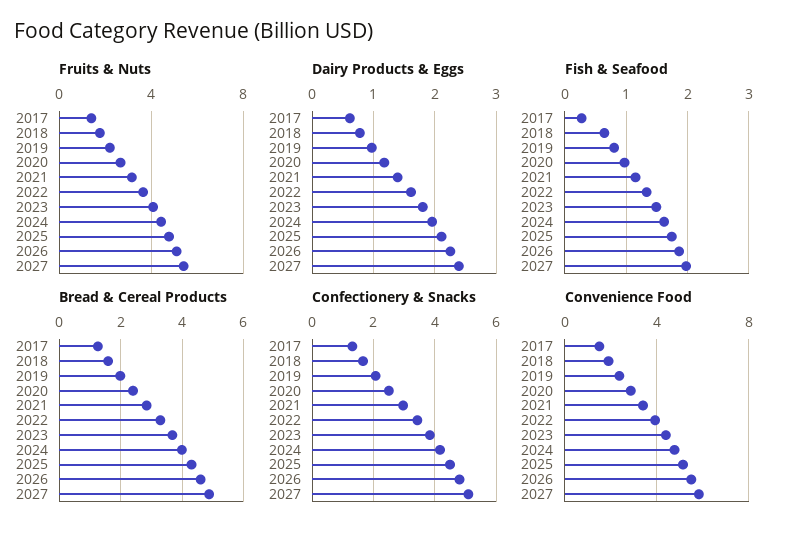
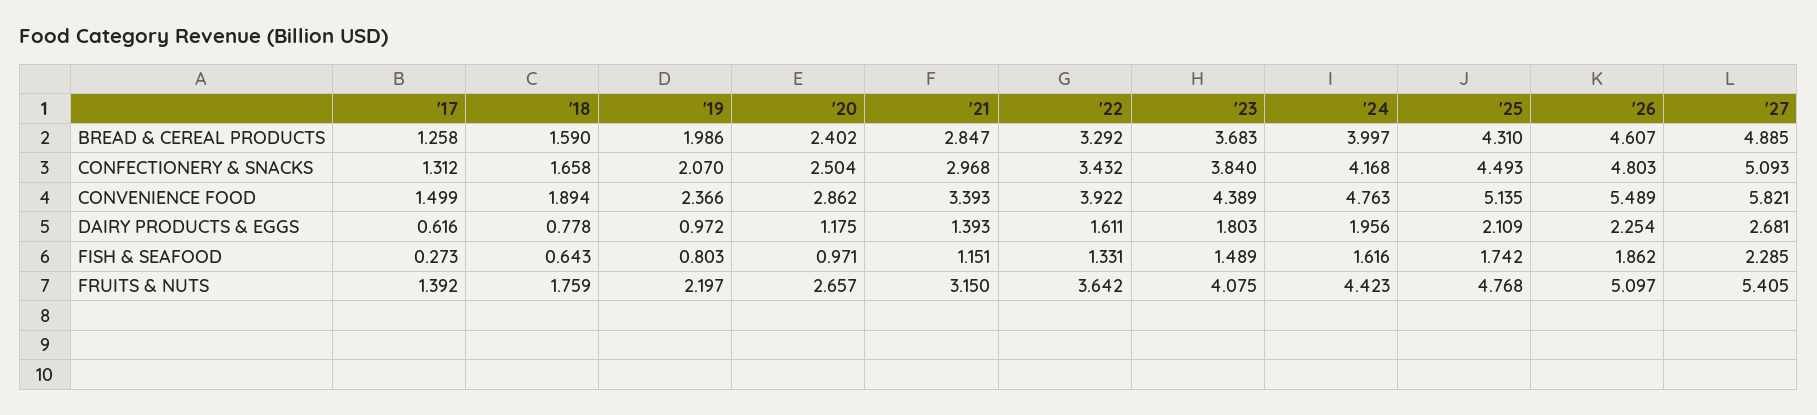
Dairy Products & Eggs, 2027: 2.4 -> 2.681
Fish & Seafood, 2027: 2 -> 2.285

